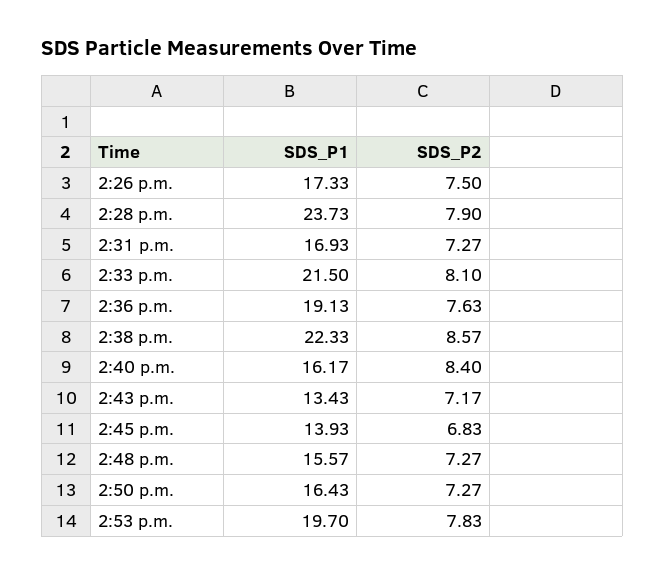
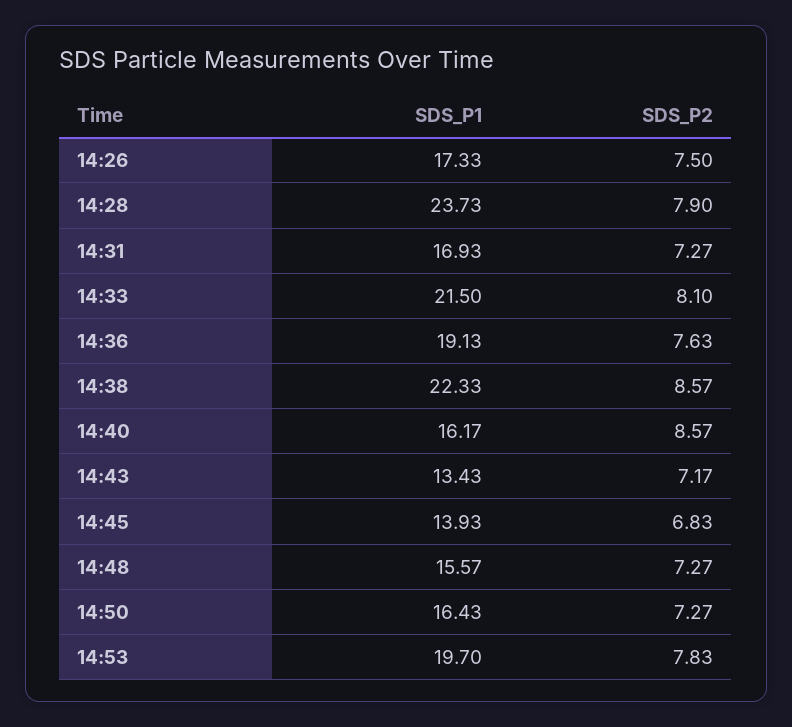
SDS_P2, 2:40 p.m.: 8.4 -> 8.57

